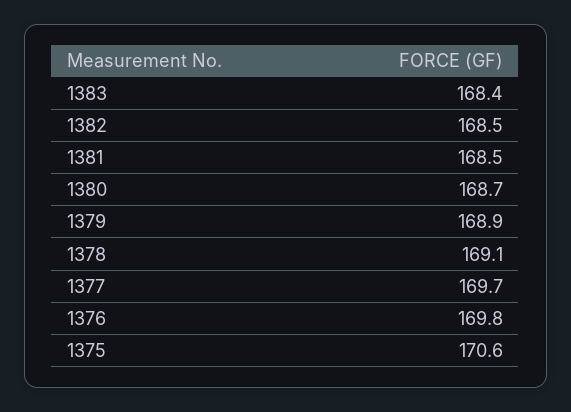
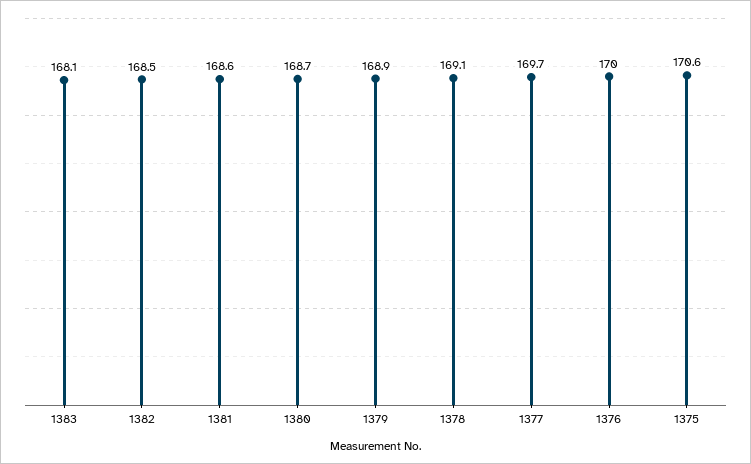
1383: 168.4 -> 168.1
1381: 168.5 -> 168.6
1376: 169.8 -> 170

